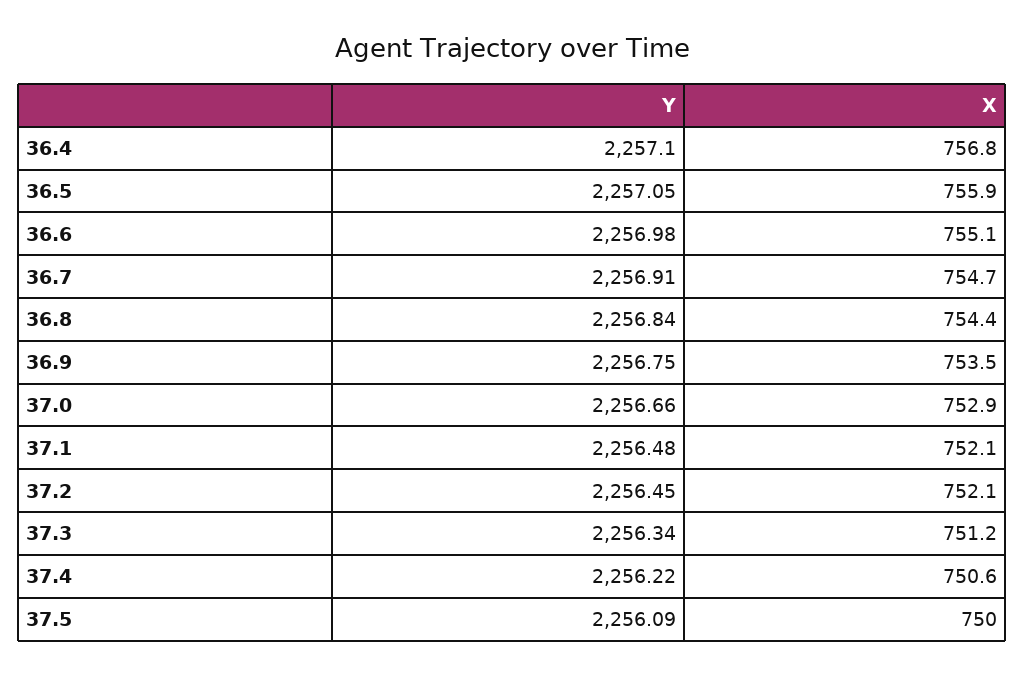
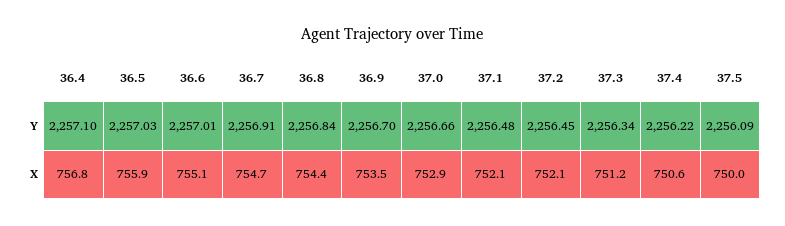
Y, 36.5: 2257.05 -> 2257.03
Y, 36.6: 2256.98 -> 2257.01
Y, 36.9: 2256.75 -> 2256.7

